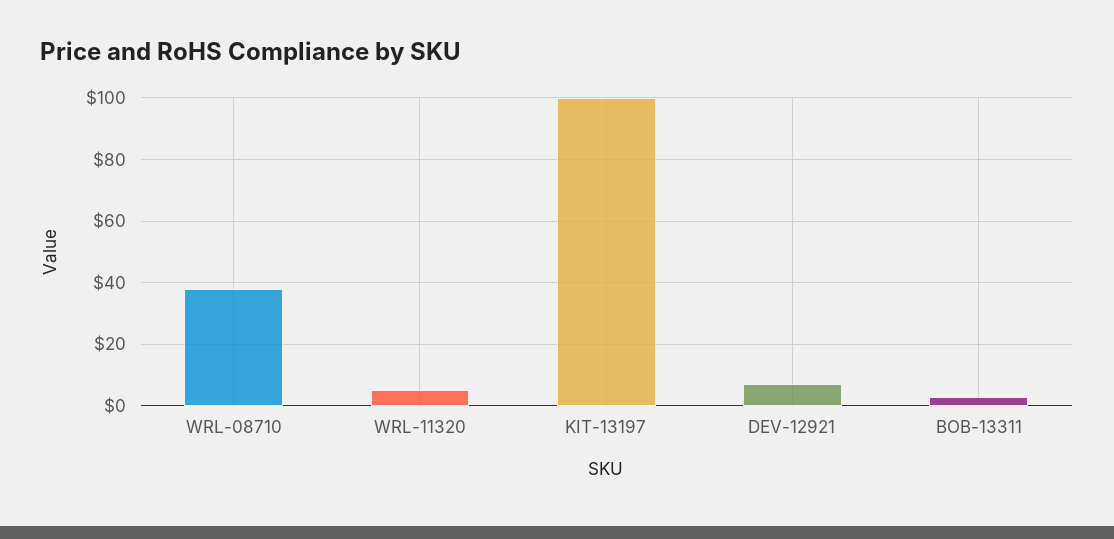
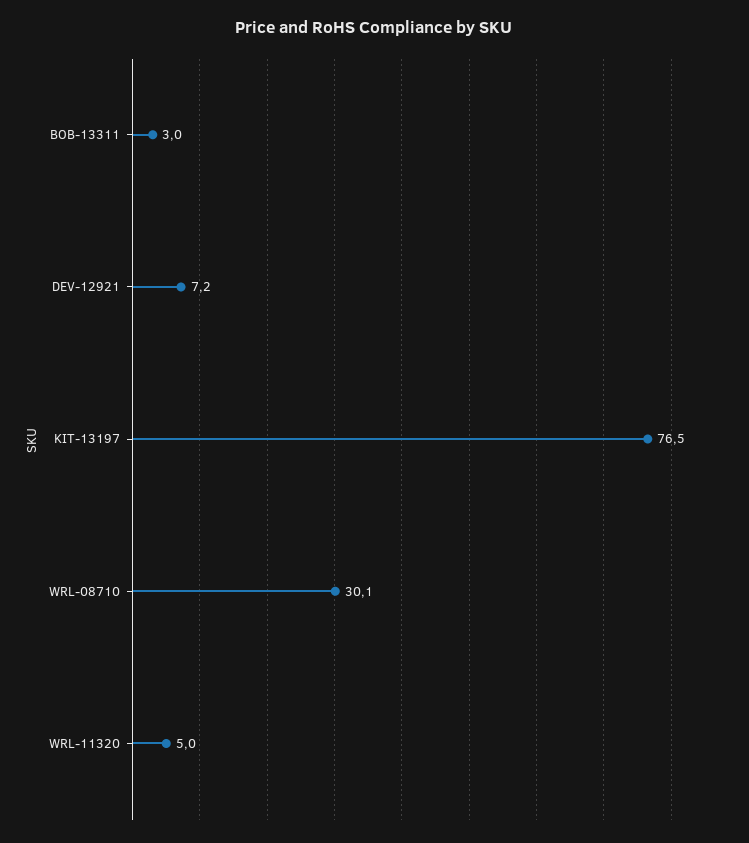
WRL-08710: 38 -> 30.1
KIT-13197: 100 -> 76.5

